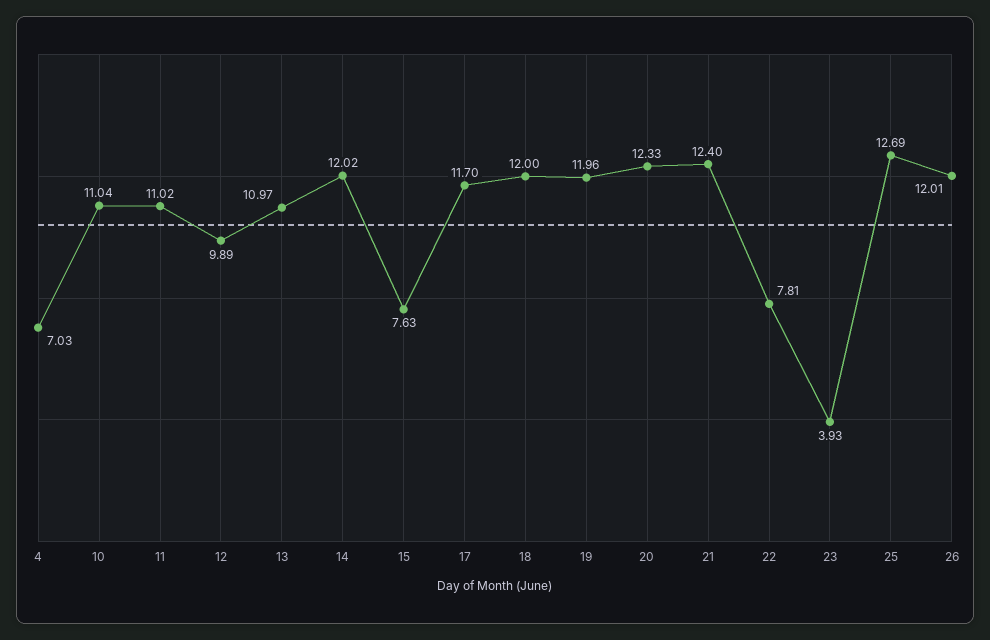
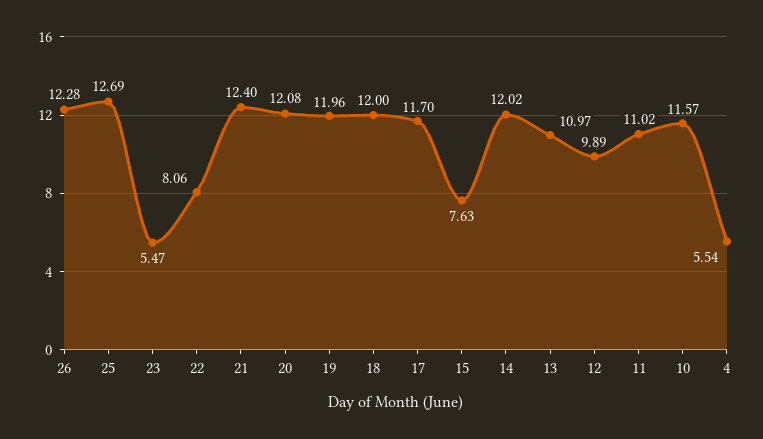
4: 7.03 -> 5.54
10: 11.04 -> 11.57
20: 12.33 -> 12.08
22: 7.81 -> 8.06
23: 3.93 -> 5.47
26: 12.01 -> 12.28

